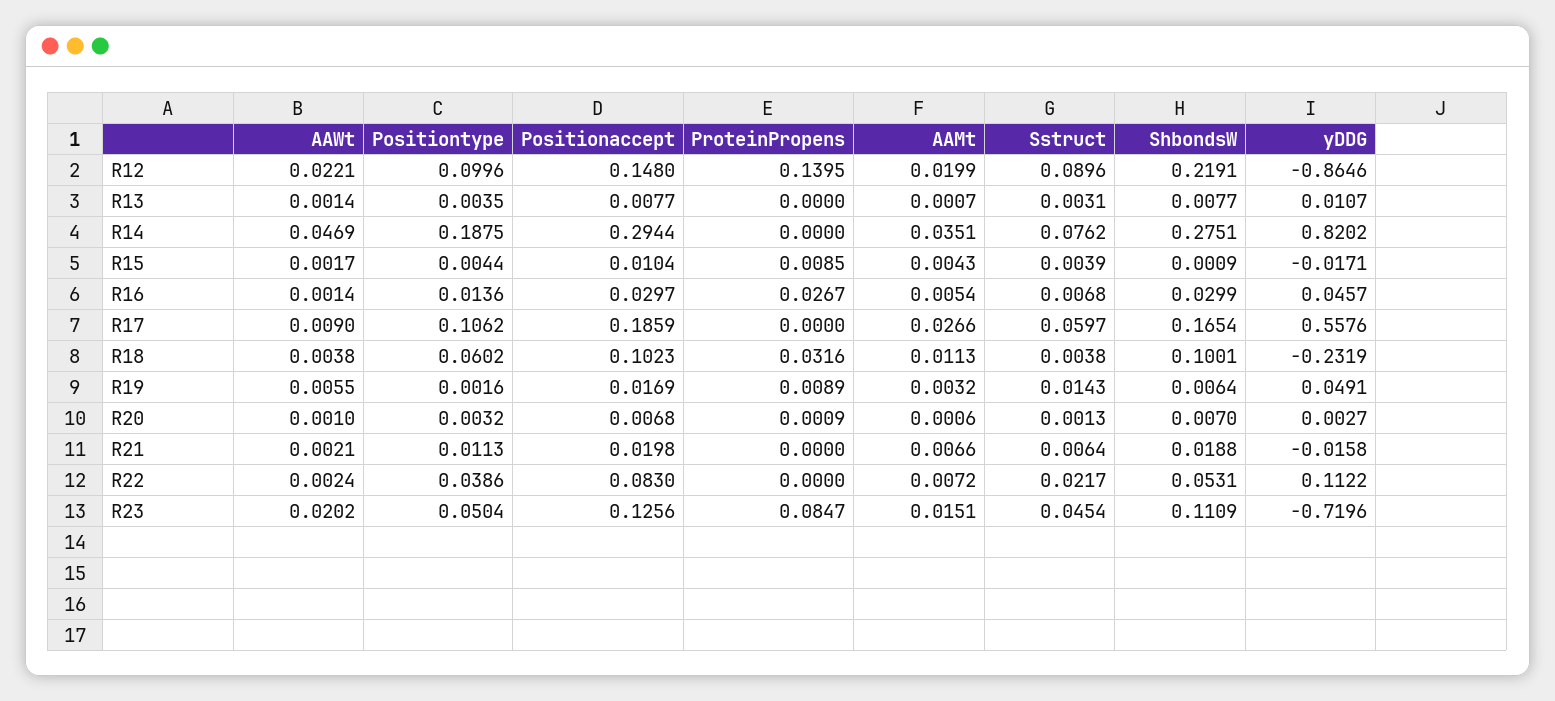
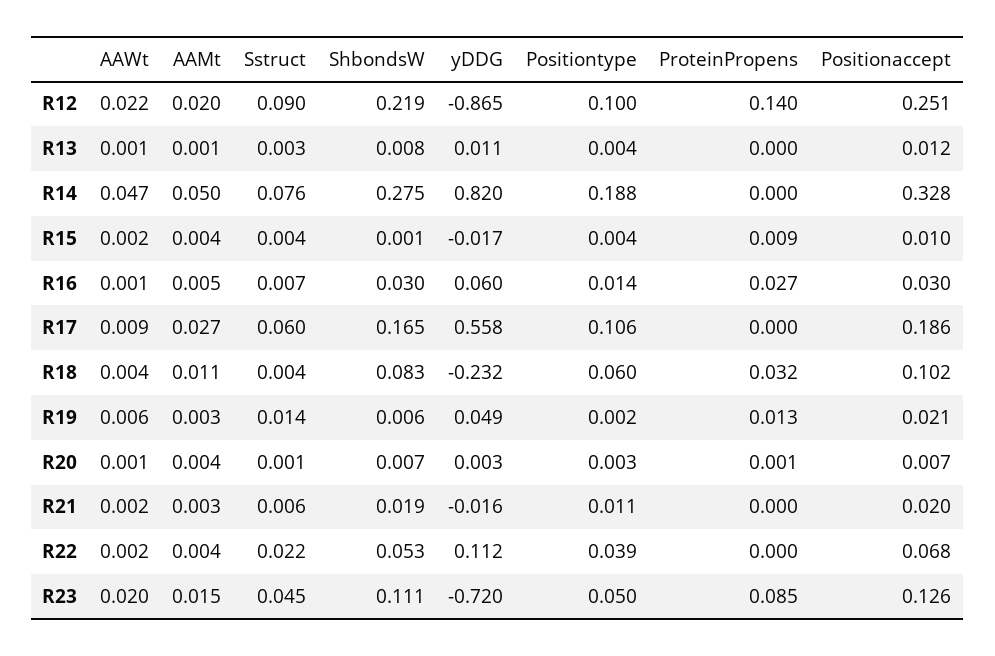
Positionaccept, R12: 0.148 -> 0.251
Positionaccept, R13: 0.0077 -> 0.012
Positionaccept, R14: 0.2944 -> 0.328
AAMt, R14: 0.0351 -> 0.05
yDDG, R16: 0.0457 -> 0.06
ShbondsW, R18: 0.1001 -> 0.083
Positionaccept, R19: 0.0169 -> 0.021
ProteinPropens, R19: 0.0089 -> 0.013
AAMt, R20: 0.0006 -> 0.004
AAMt, R21: 0.0066 -> 0.003
Positionaccept, R22: 0.083 -> 0.068
AAMt, R22: 0.0072 -> 0.004

